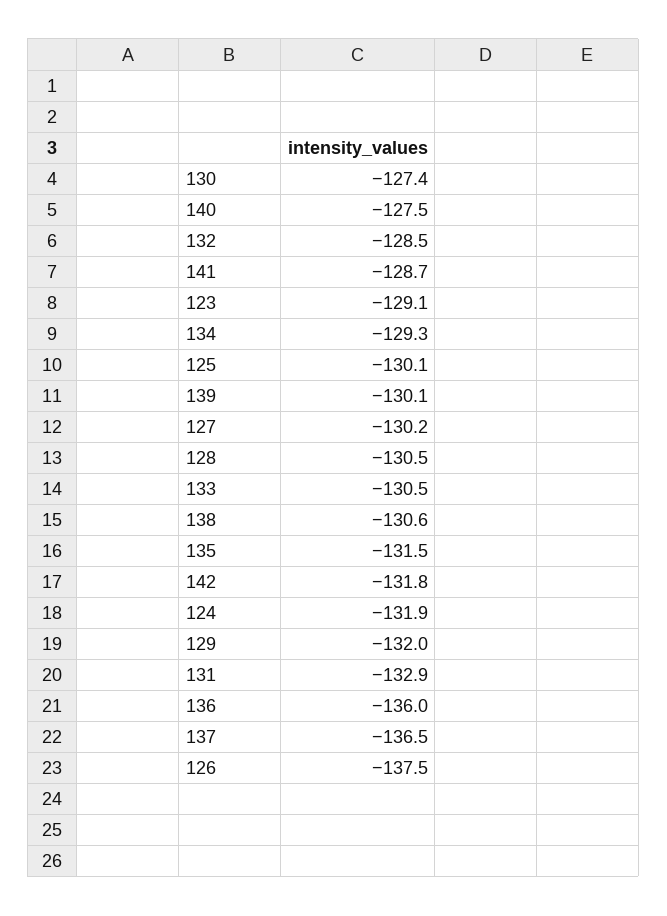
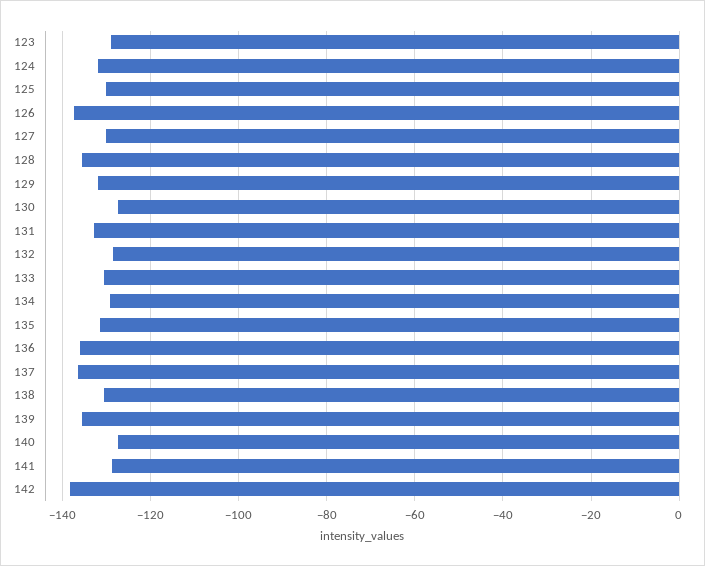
139: -130.1 -> -136
128: -130.5 -> -136
142: -131.8 -> -138

